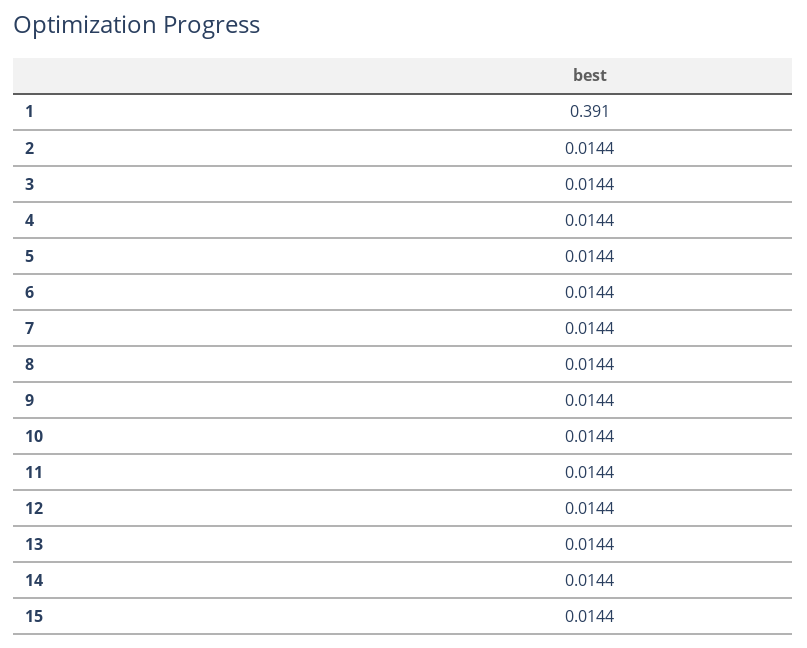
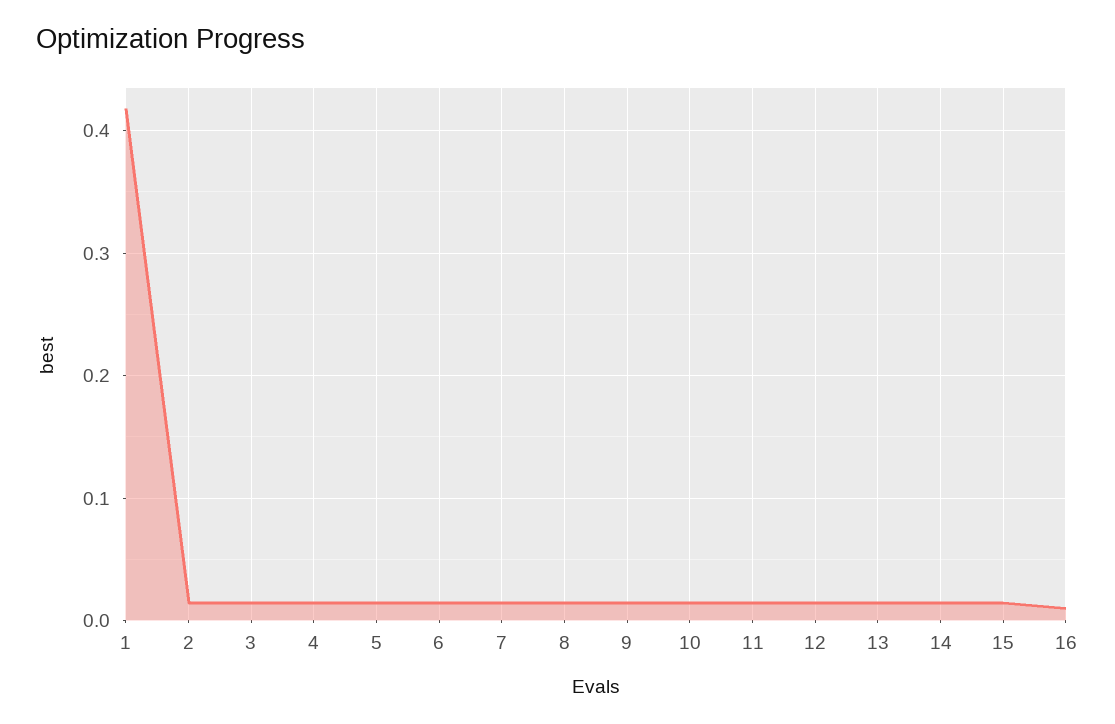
1: 0.391 -> 0.42
16: none -> 0.01

